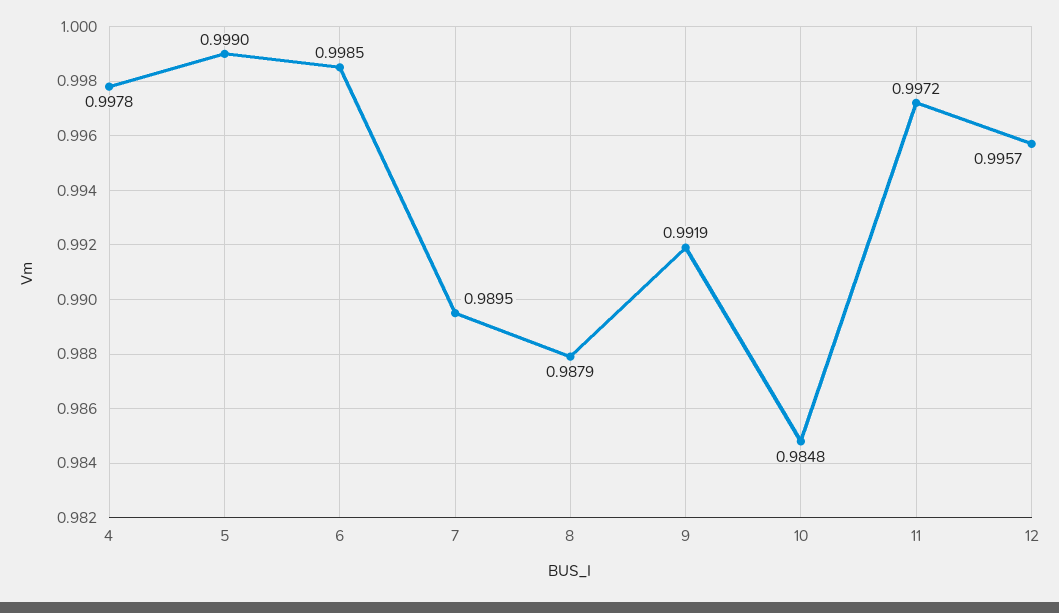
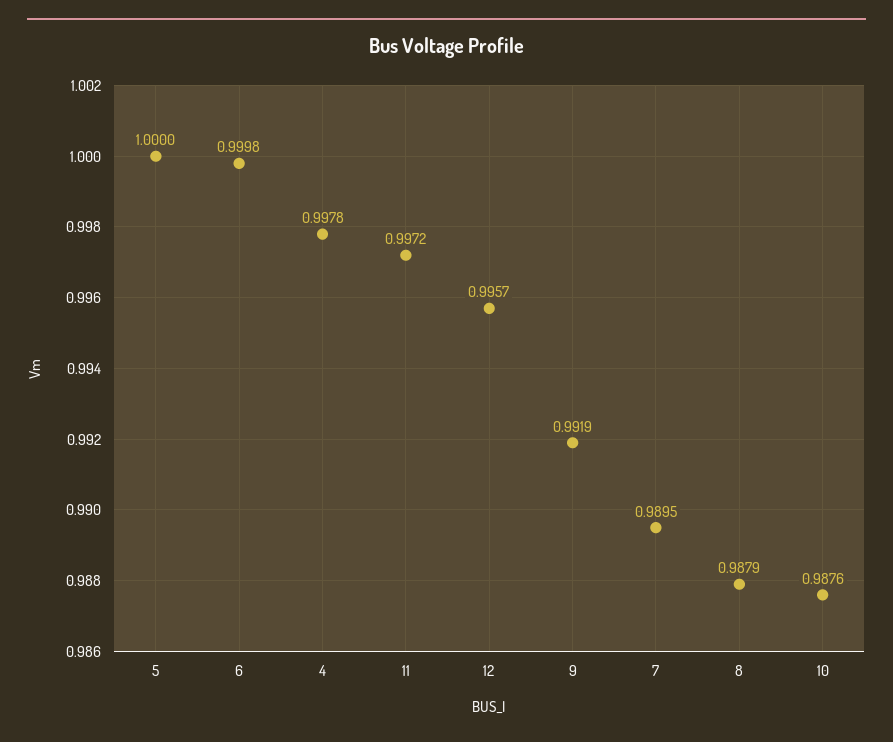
5: 0.999 -> 1
6: 0.9985 -> 0.9998
10: 0.9848 -> 0.9876

